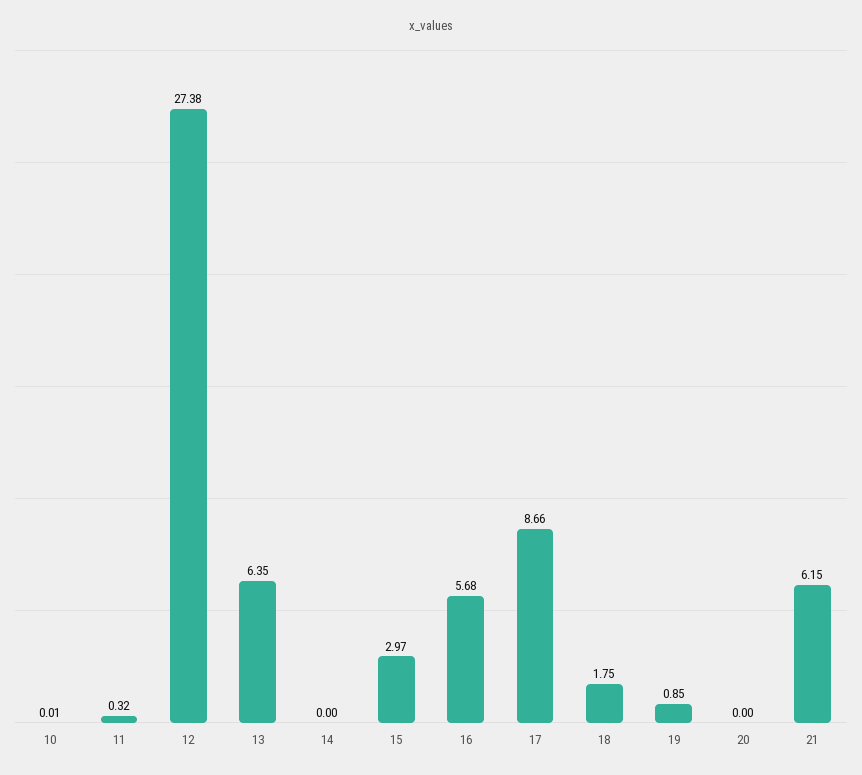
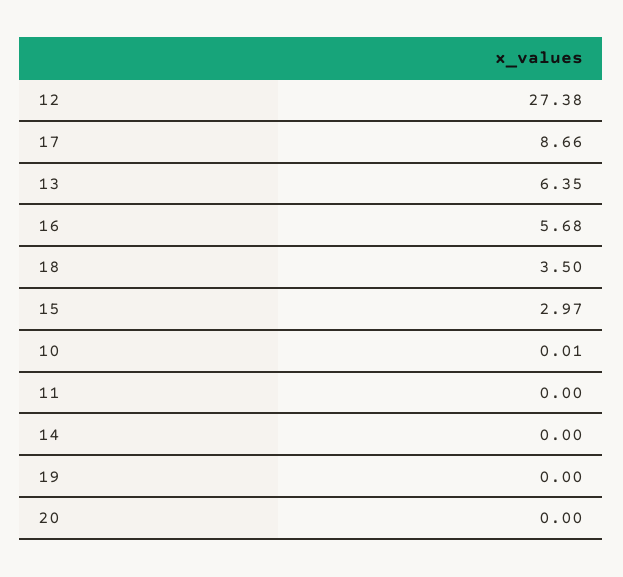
11: 0.32 -> 0
18: 1.75 -> 3.5
19: 0.85 -> 0
21: 6.15 -> none

